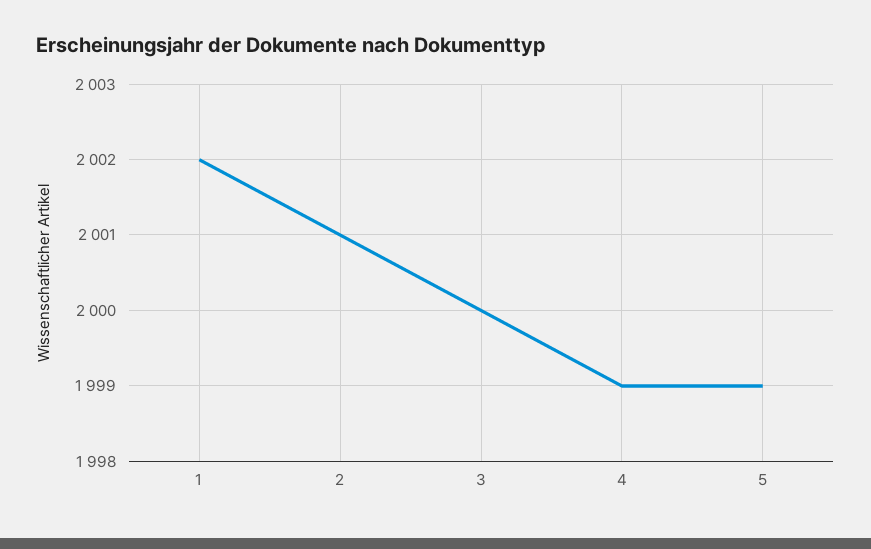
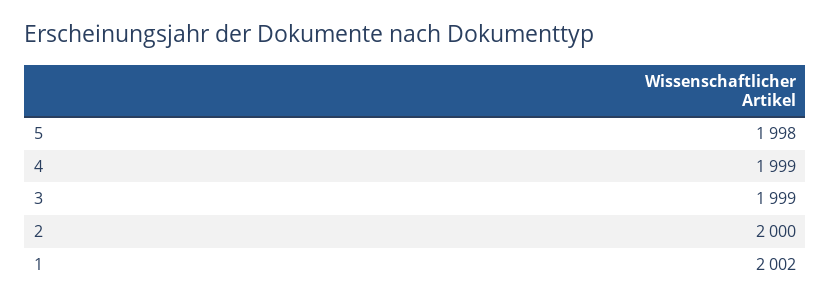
2: 2001 -> 2000
3: 2000 -> 1999
5: 1999 -> 1998

